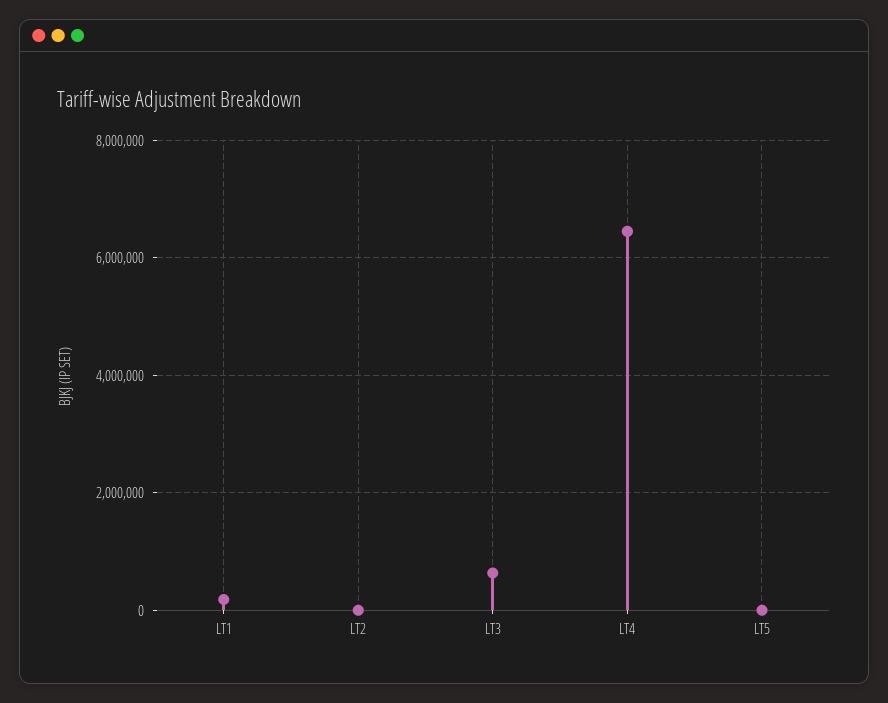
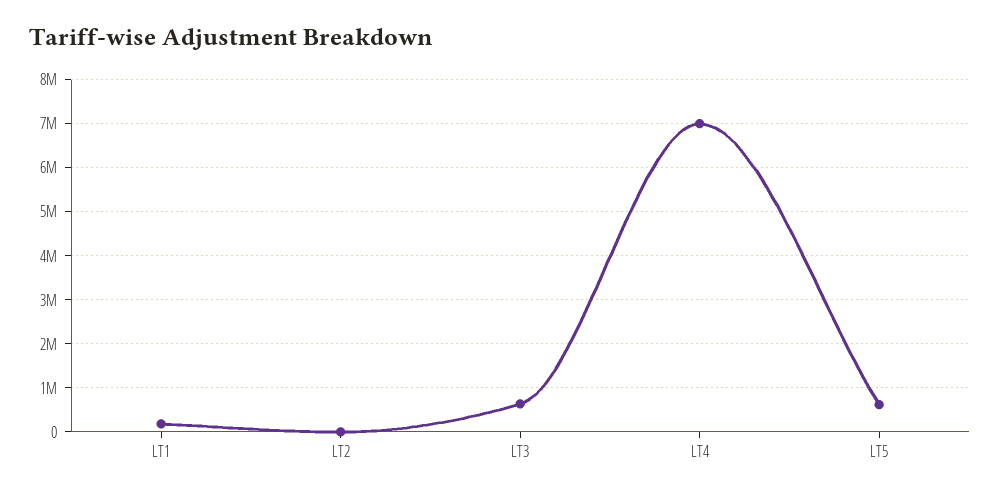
LT4: 6400000 -> 7000000
LT5: 0 -> 600000

